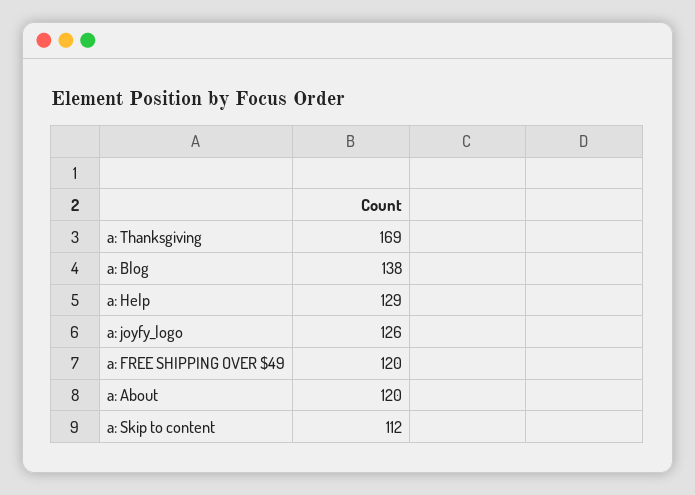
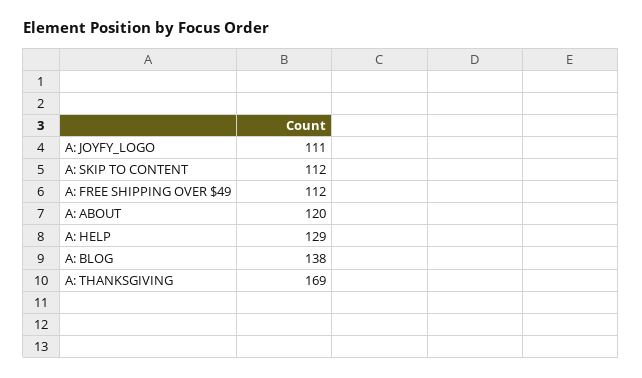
a: joyfy_logo: 126 -> 111
a: FREE SHIPPING OVER $49: 120 -> 112

